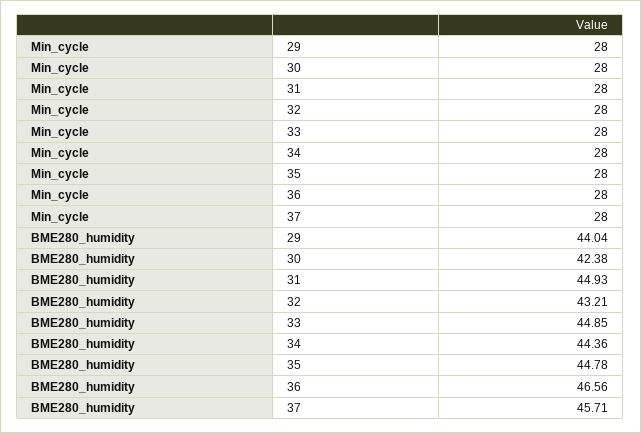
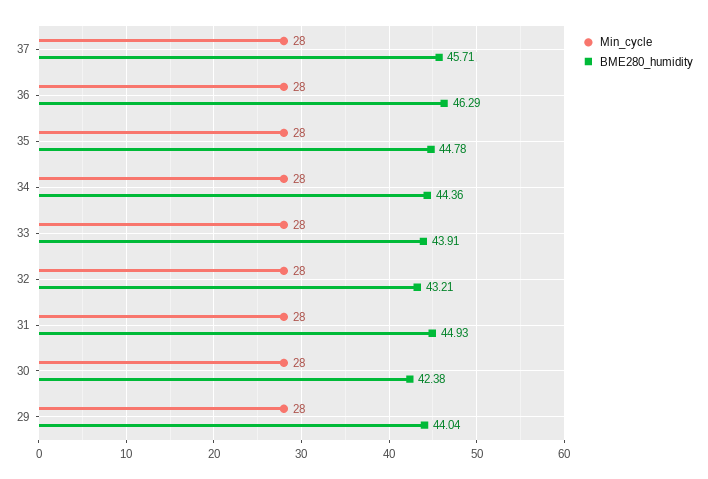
BME280_humidity, 33: 44.85 -> 43.91
BME280_humidity, 36: 46.56 -> 46.29

